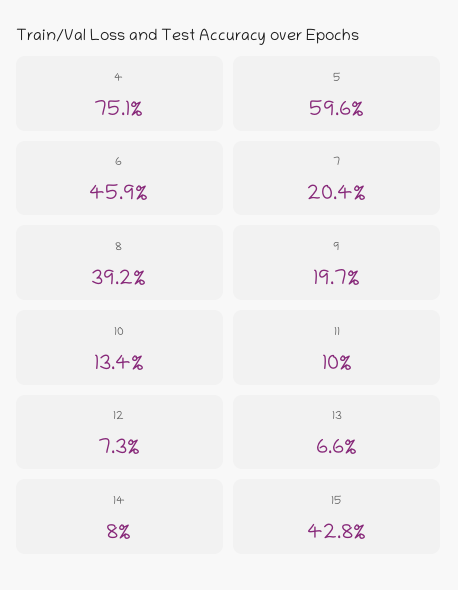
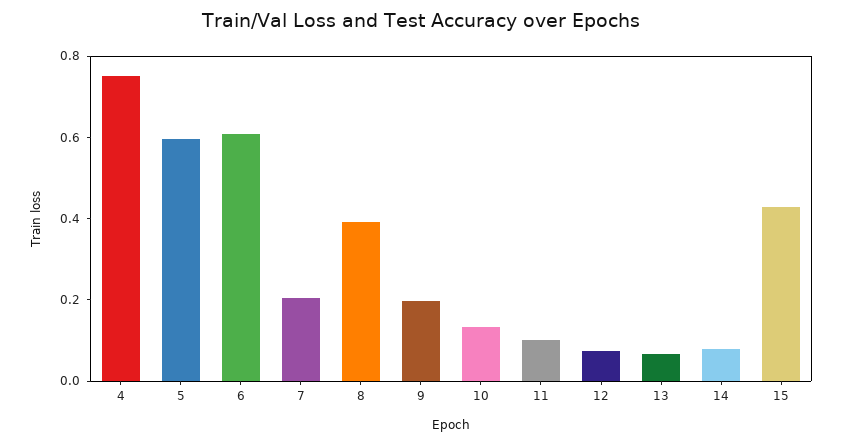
6: 0.459 -> 0.6

